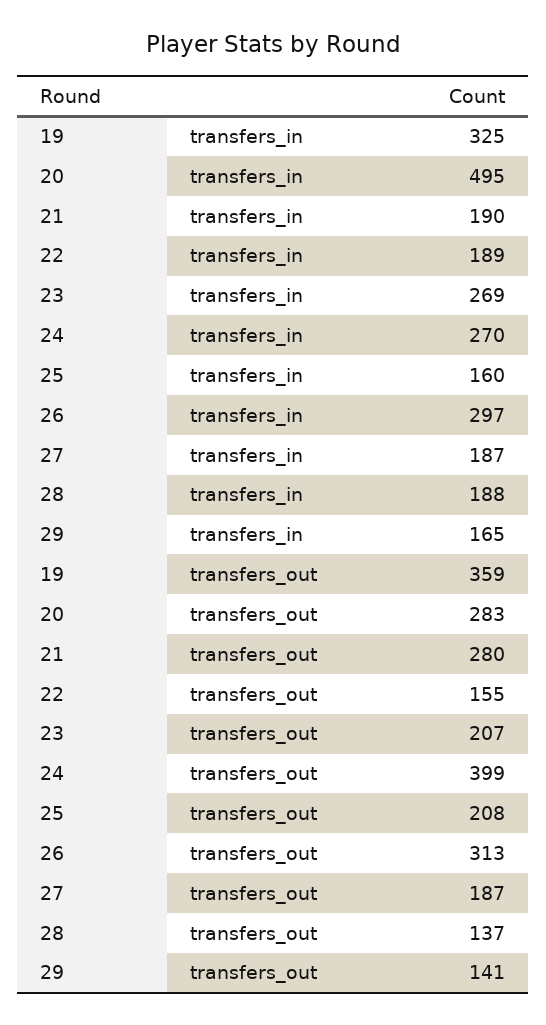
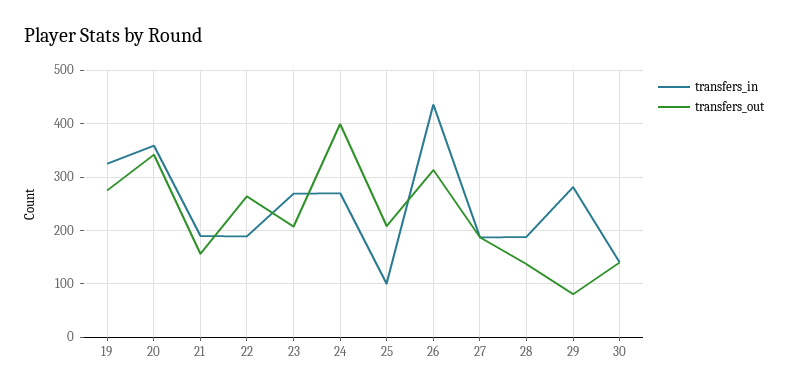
transfers_in, 20: 495 -> 360
transfers_in, 25: 160 -> 100
transfers_in, 26: 297 -> 440
transfers_in, 29: 165 -> 280
transfers_out, 19: 359 -> 280
transfers_out, 20: 283 -> 340
transfers_out, 21: 280 -> 160
transfers_out, 22: 155 -> 260
transfers_out, 29: 141 -> 80
transfers_in, 30: none -> 140
transfers_out, 30: none -> 140

